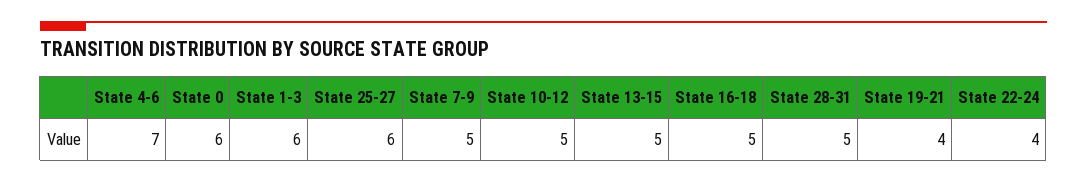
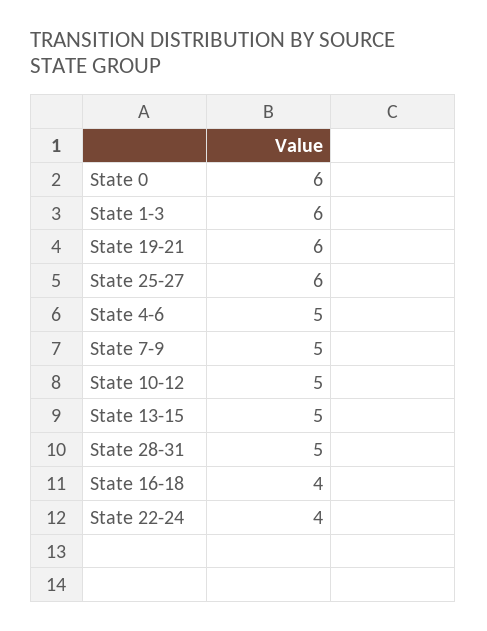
State 4-6: 7 -> 5
State 16-18: 5 -> 4
State 19-21: 4 -> 6

